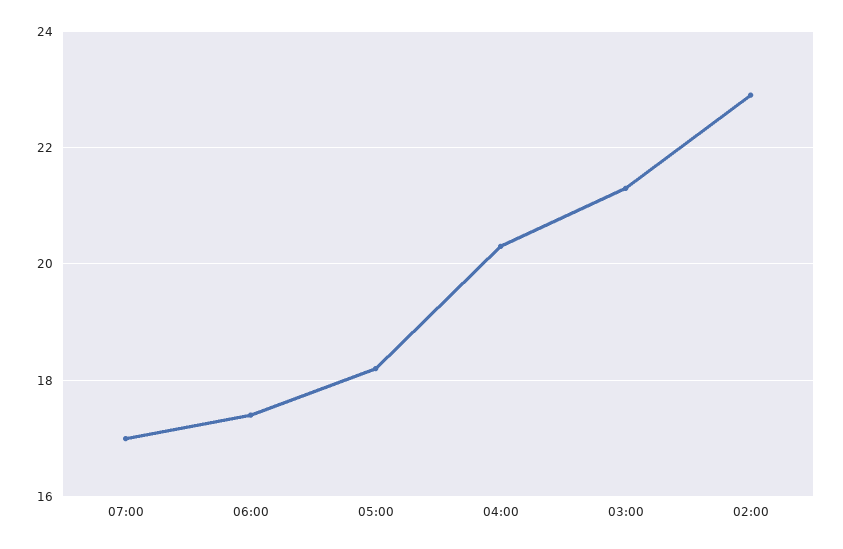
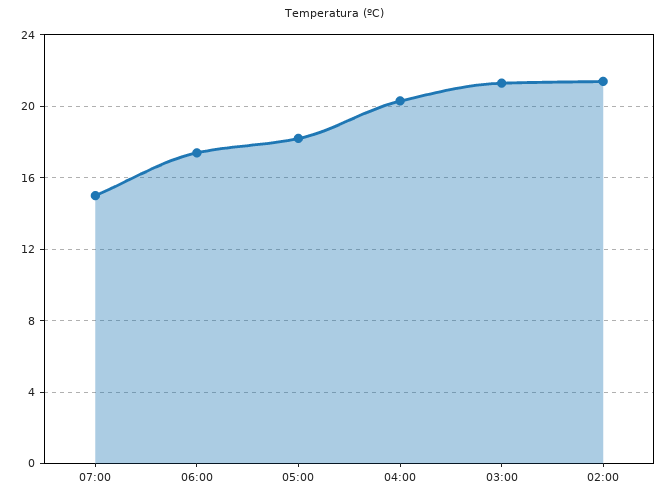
07:00: 17 -> 15
02:00: 23 -> 21.5

